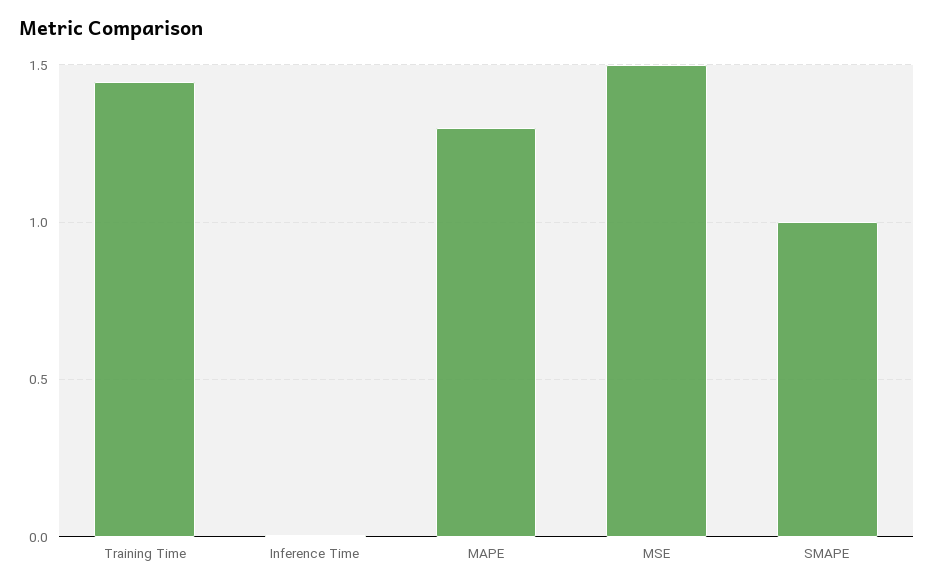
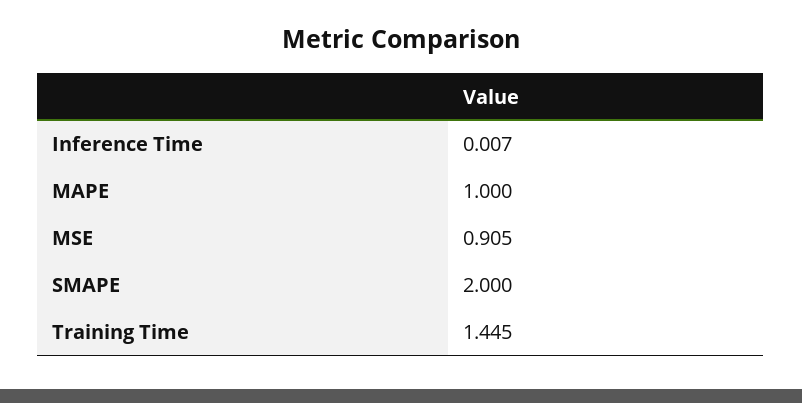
MAPE: 1.3 -> 1
MSE: 1.5 -> 0.905
SMAPE: 1 -> 2

